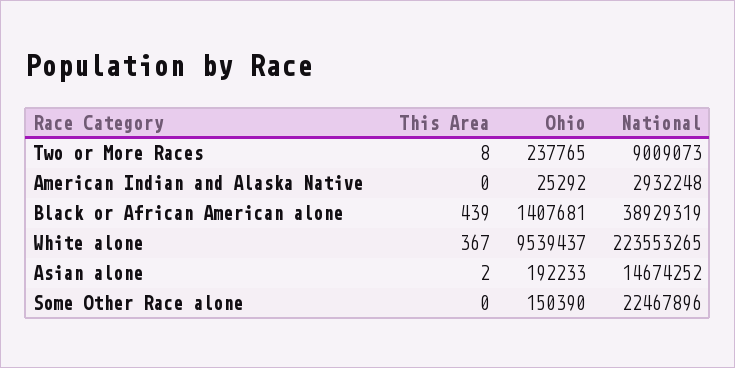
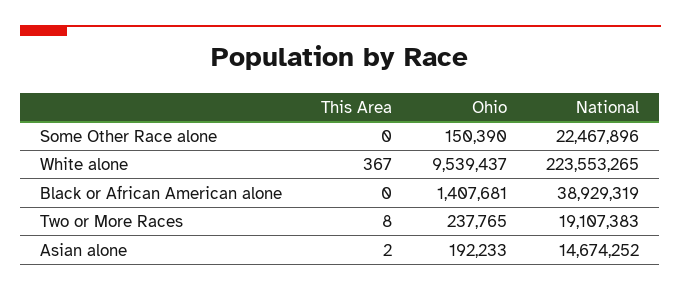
National, Two or More Races: 9009073 -> 19107383
This Area, American Indian and Alaska Native: 0 -> none
Ohio, American Indian and Alaska Native: 25292 -> none
National, American Indian and Alaska Native: 2932248 -> none
This Area, Black or African American alone: 439 -> 0

